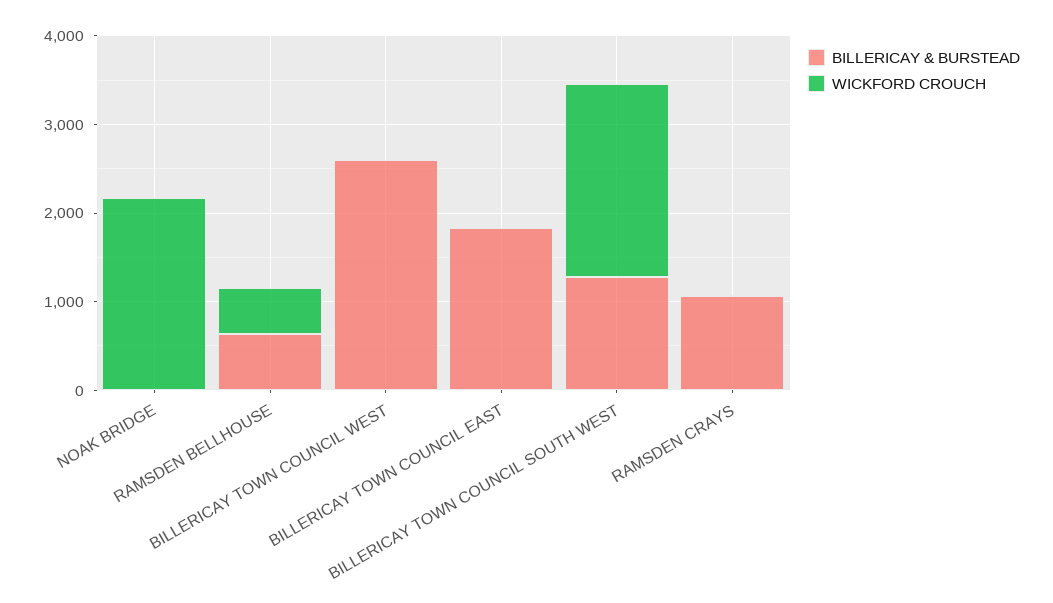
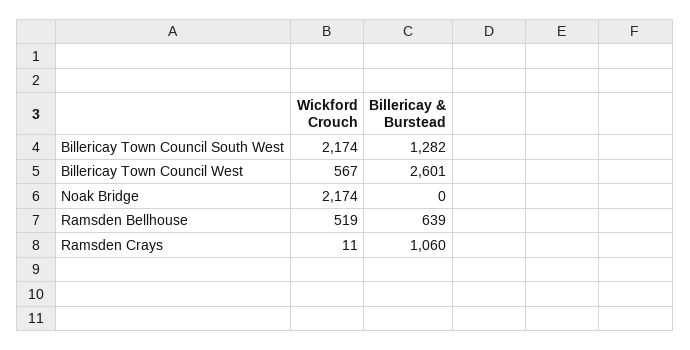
WICKFORD CROUCH, BILLERICAY TOWN COUNCIL WEST: 0 -> 567
BILLERICAY & BURSTEAD, BILLERICAY TOWN COUNCIL EAST: 1800 -> none
WICKFORD CROUCH, BILLERICAY TOWN COUNCIL EAST: 0 -> none

